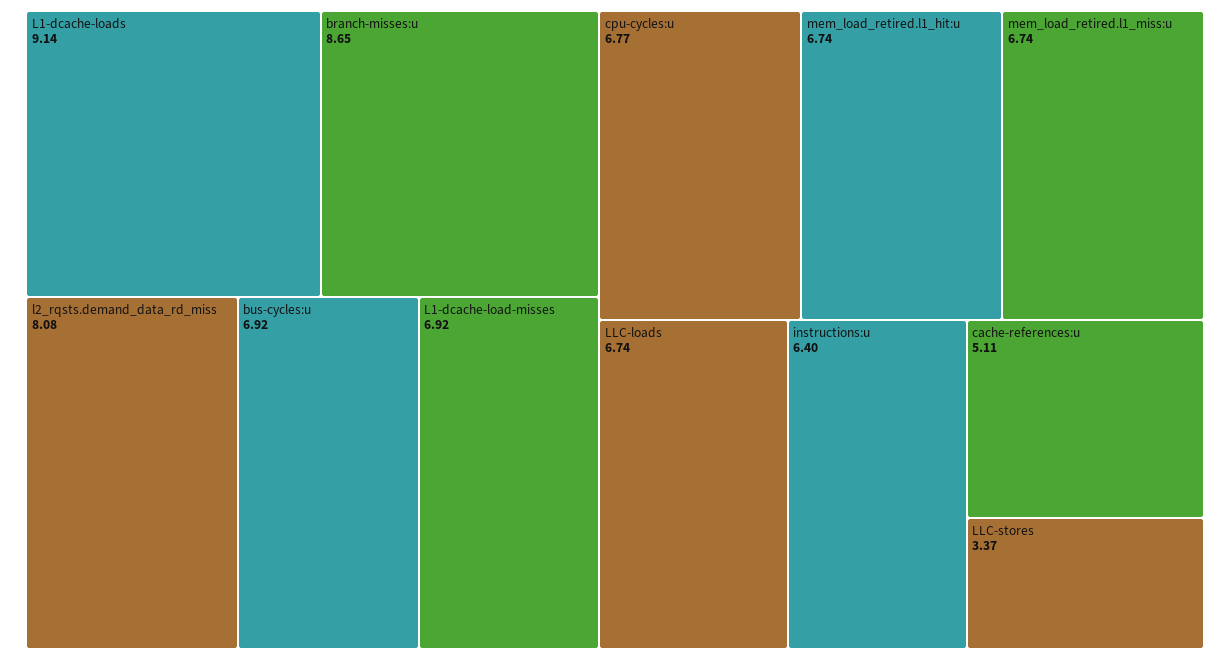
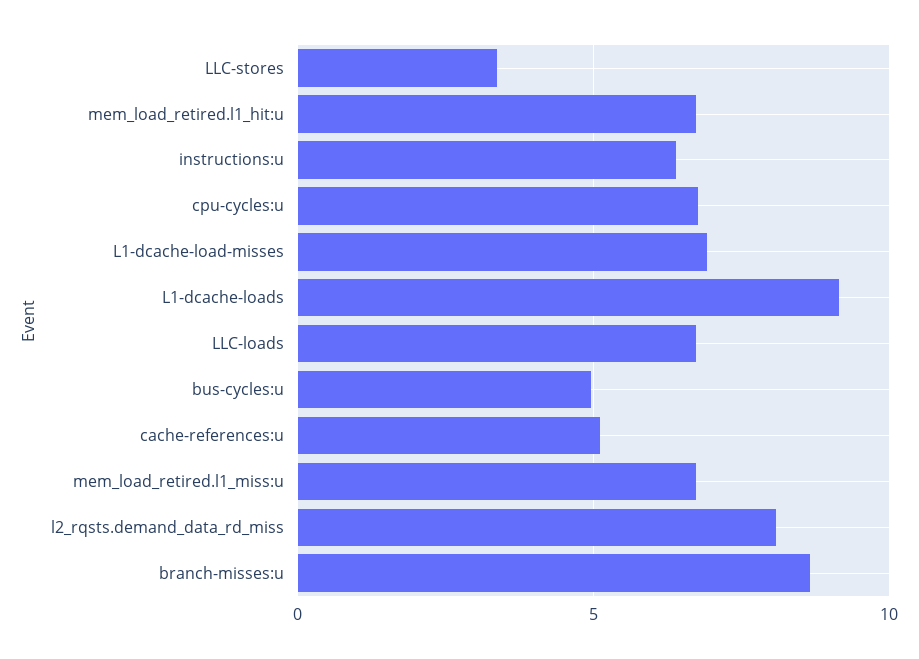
bus-cycles:u: 6.92 -> 5

